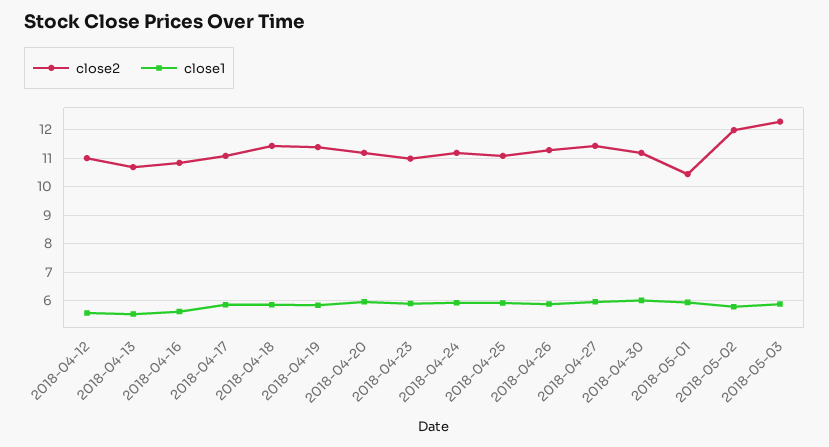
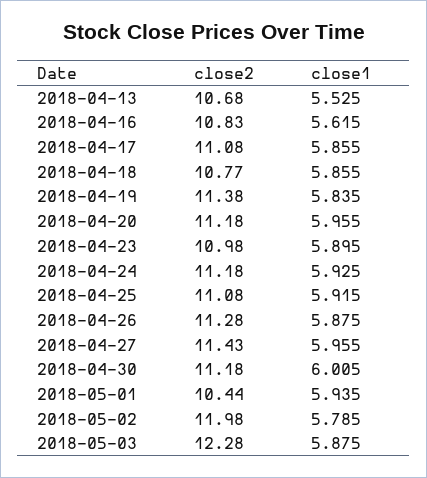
close2, 2018-04-12: 11 -> none
close1, 2018-04-12: 5.5 -> none
close2, 2018-04-18: 11.5 -> 10.77

